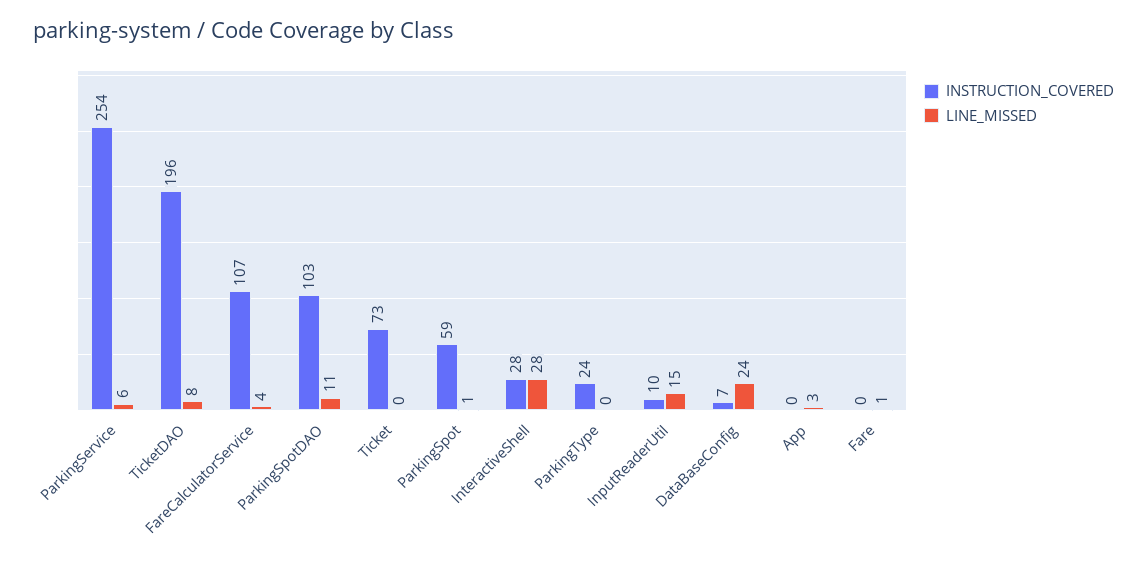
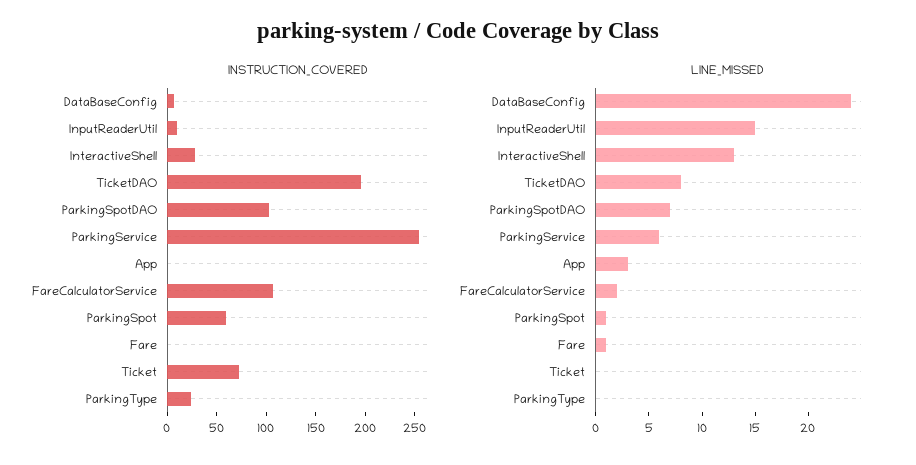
LINE_MISSED, FareCalculatorService: 4 -> 2
LINE_MISSED, ParkingSpotDAO: 11 -> 7
LINE_MISSED, InteractiveShell: 28 -> 13

